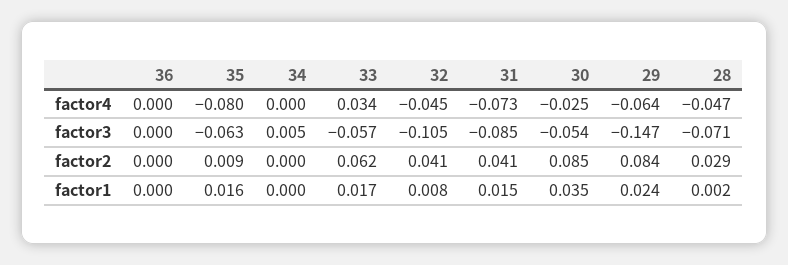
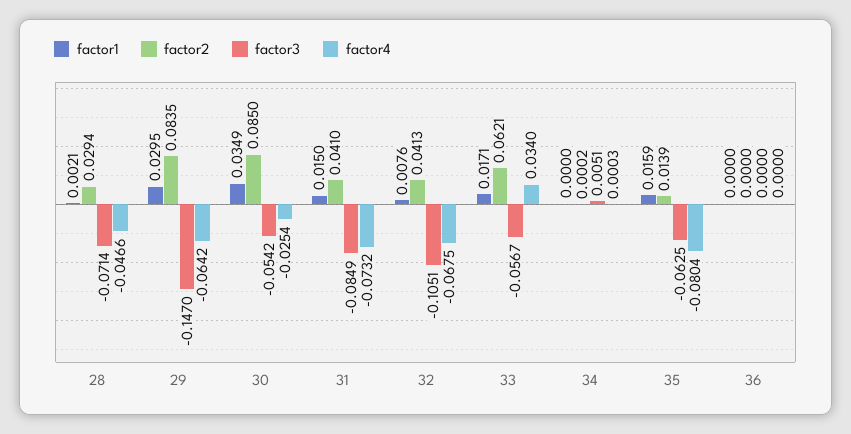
factor4, 32: -0.045 -> -0.0675
factor2, 35: 0.009 -> 0.0139
factor1, 29: 0.024 -> 0.0295

